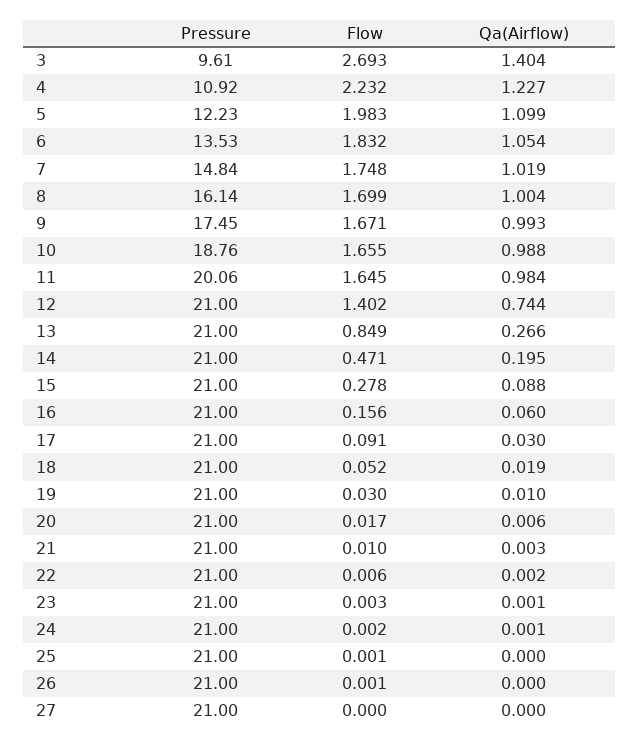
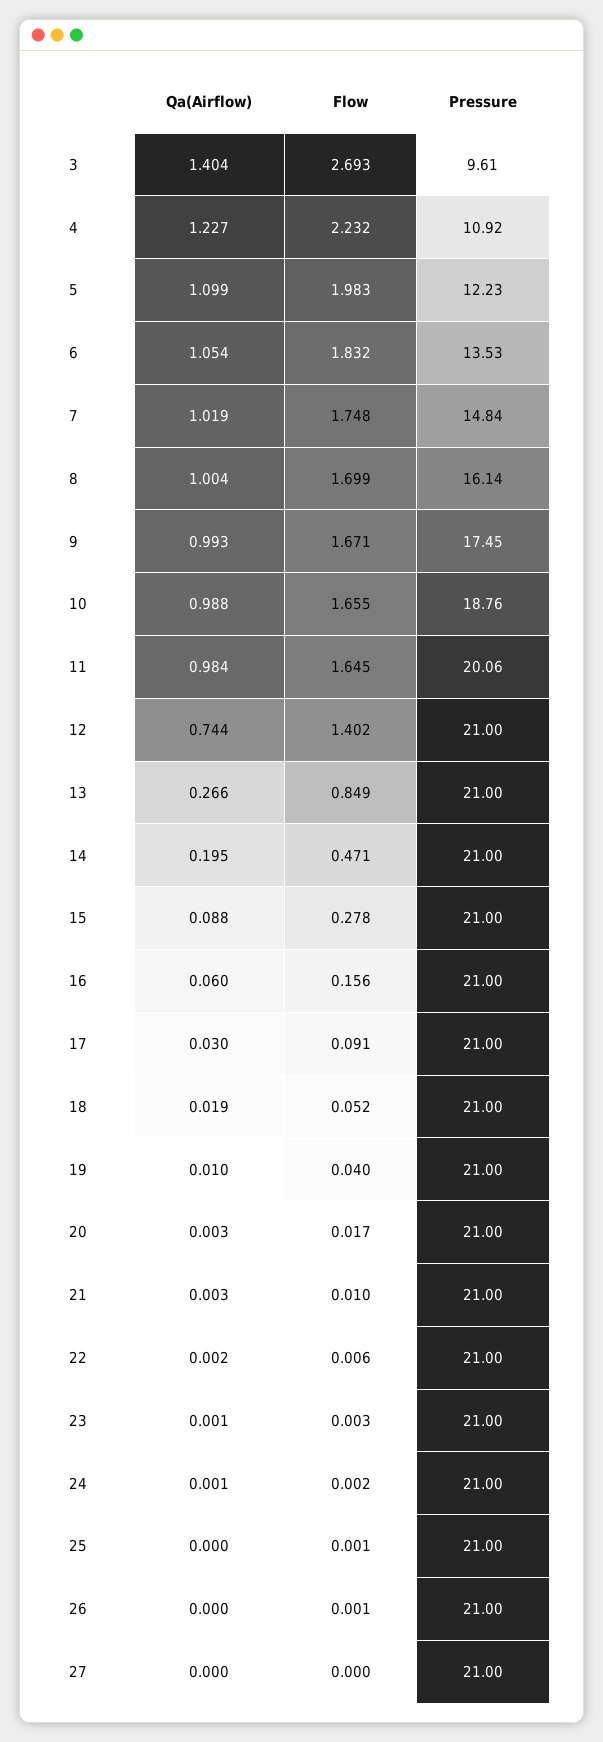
Flow, 19: 0.03 -> 0.04
Qa(Airflow), 20: 0.006 -> 0.003

